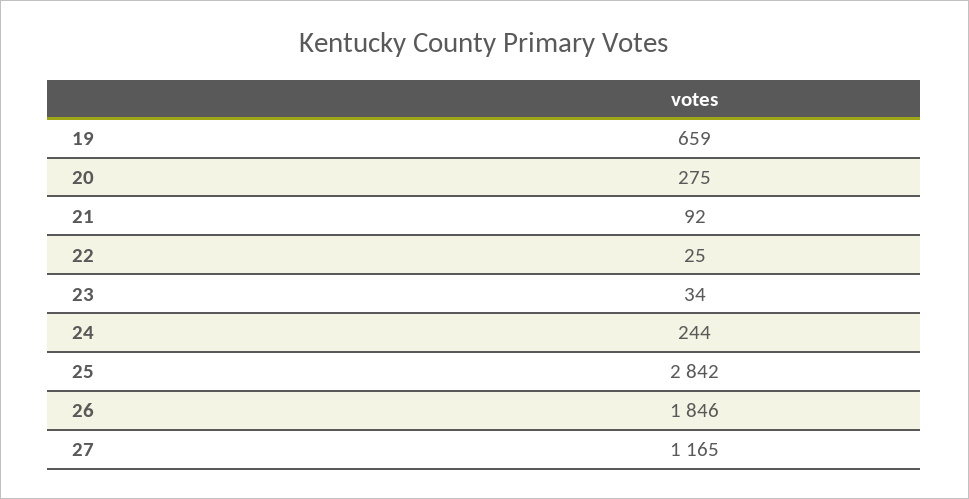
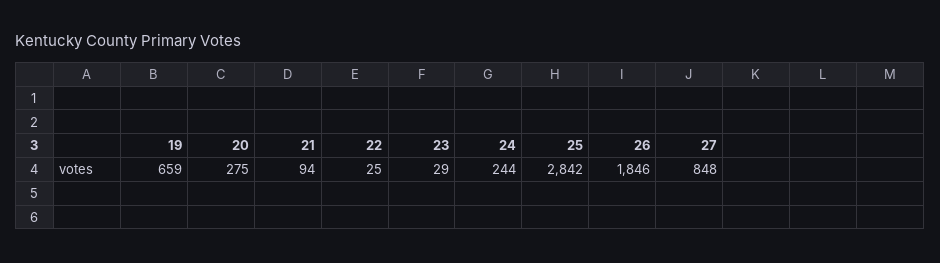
21: 92 -> 94
23: 34 -> 29
27: 1165 -> 848

